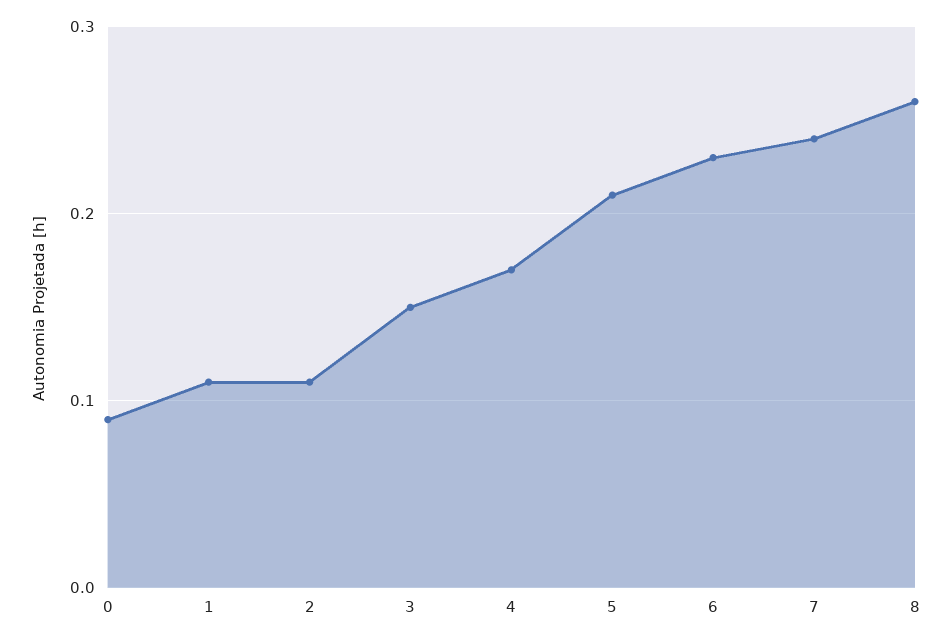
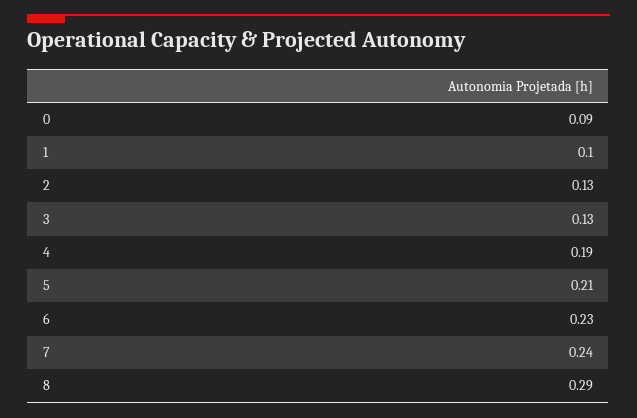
1: 0.11 -> 0.1
2: 0.11 -> 0.13
3: 0.15 -> 0.13
4: 0.17 -> 0.19
8: 0.26 -> 0.29

